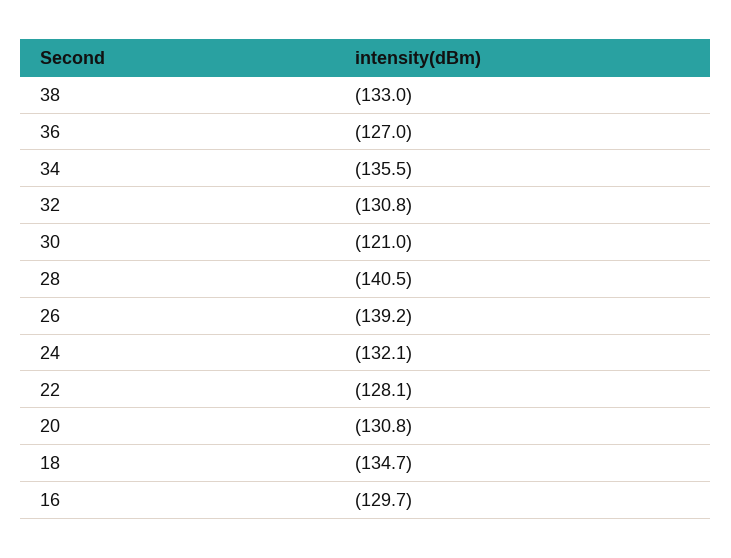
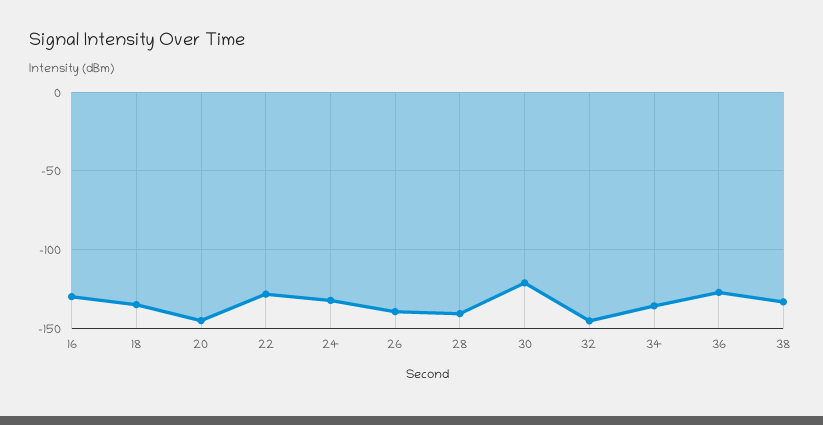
32: -130.8 -> -145
20: -130.8 -> -145

